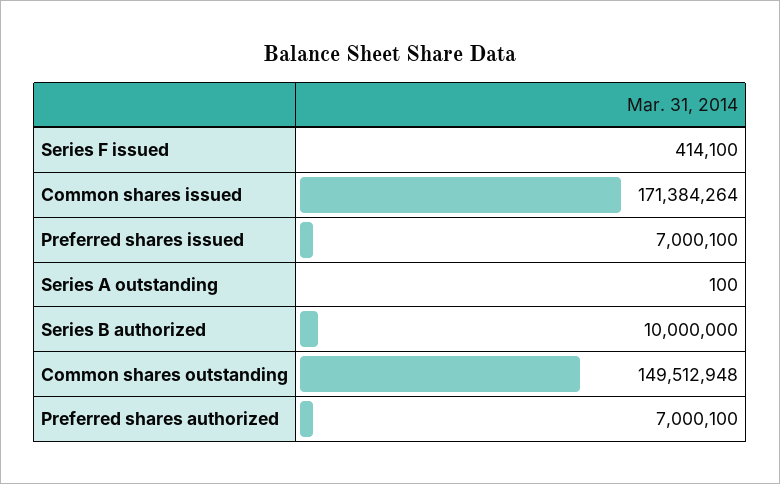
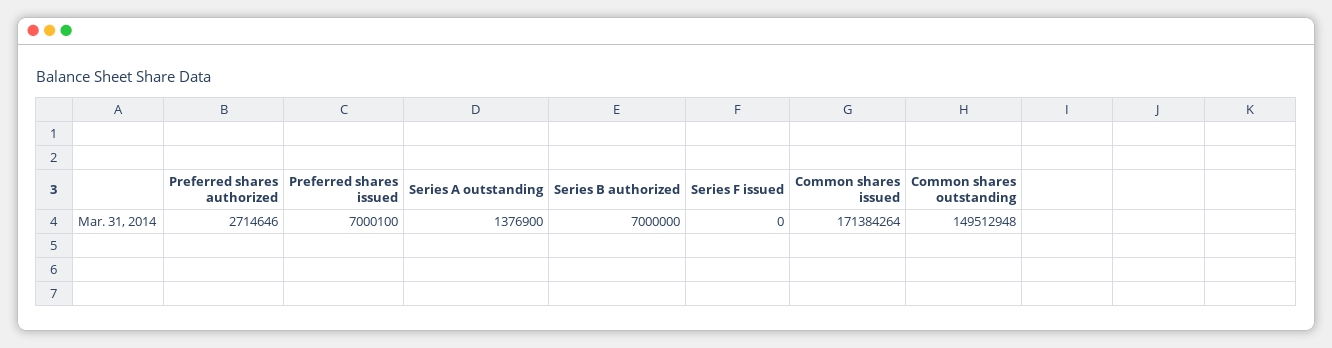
Series F issued: 414100 -> 0
Series A outstanding: 100 -> 1376900
Series B authorized: 10000000 -> 7000000
Preferred shares authorized: 7000100 -> 2714646

